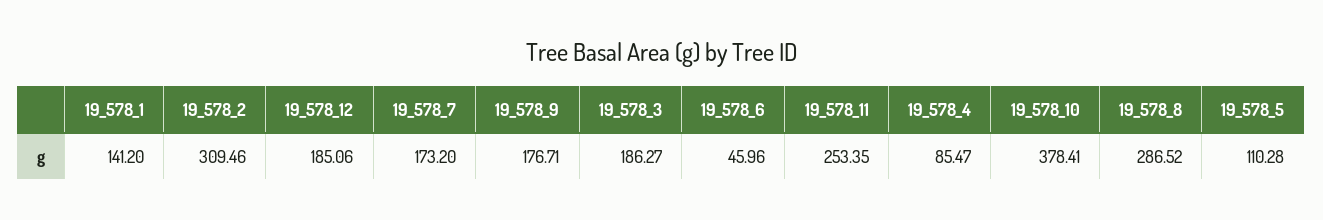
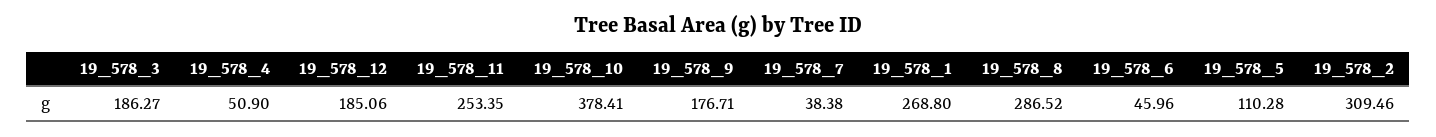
19_578_1: 141.2 -> 268.8
19_578_7: 173.2 -> 38.38
19_578_4: 85.47 -> 50.9

